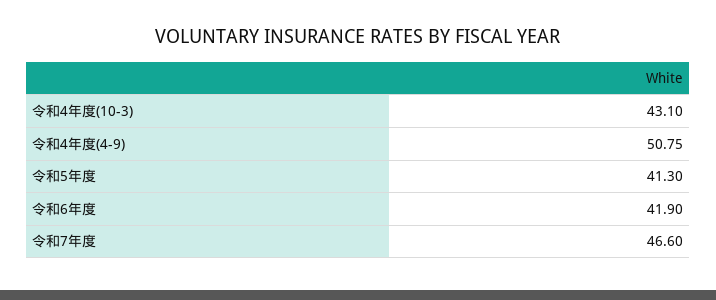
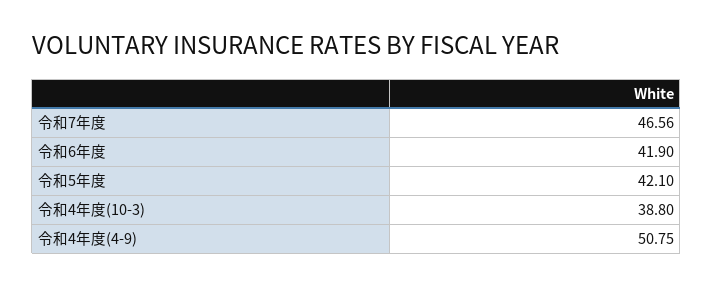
令和4年度(10-3): 43.1 -> 38.8
令和5年度: 41.3 -> 42.1
令和7年度: 46.6 -> 46.56

